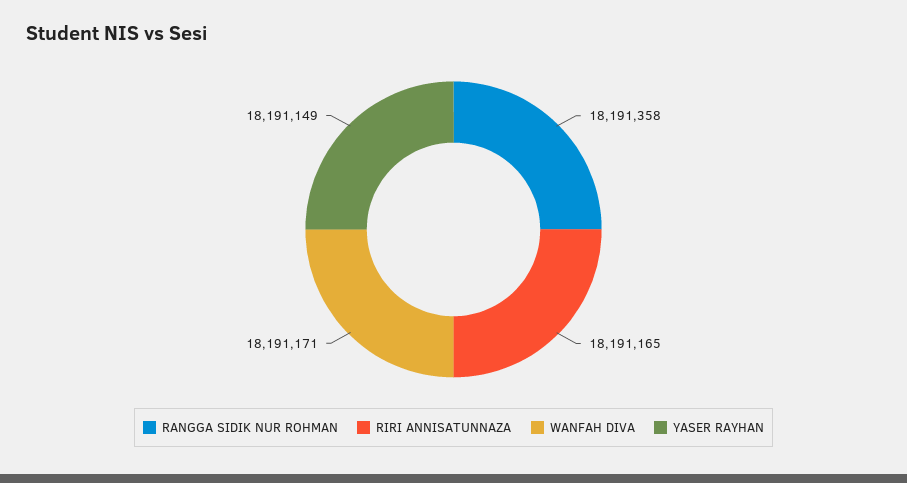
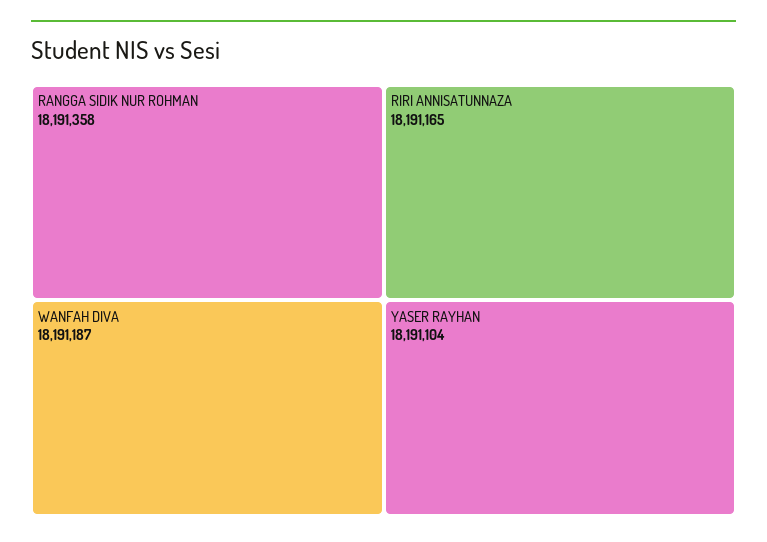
WANFAH DIVA: 18191171 -> 18191187
YASER RAYHAN: 18191149 -> 18191104

